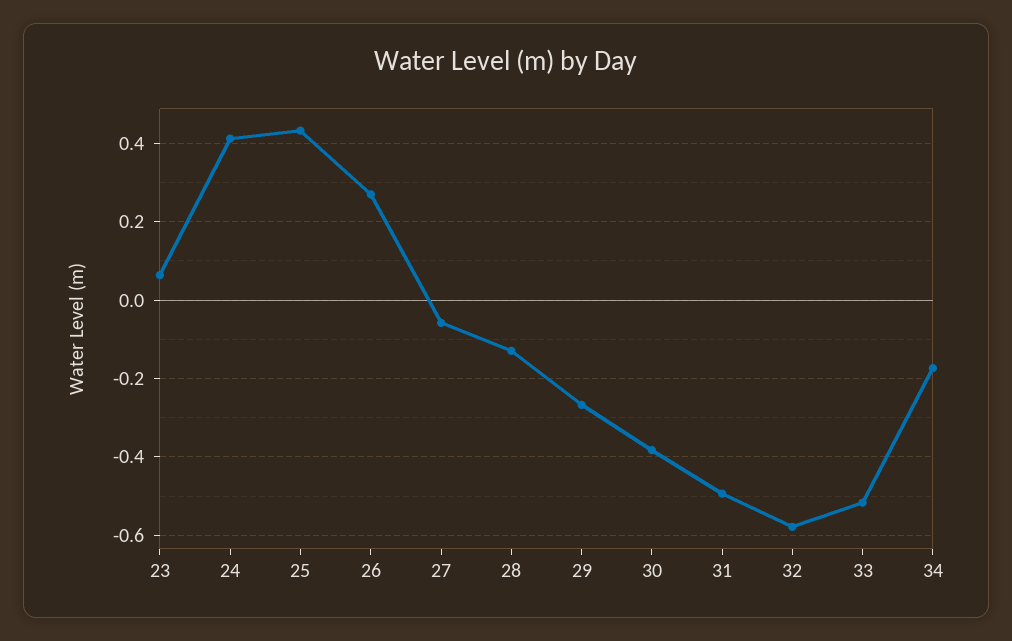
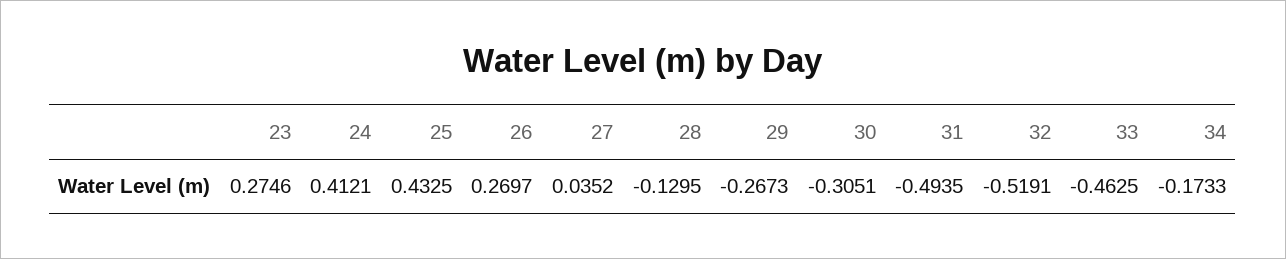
23: 0.06 -> 0.2746
27: -0.06 -> 0.0352
30: -0.38 -> -0.3051
32: -0.58 -> -0.5191
33: -0.52 -> -0.4625

